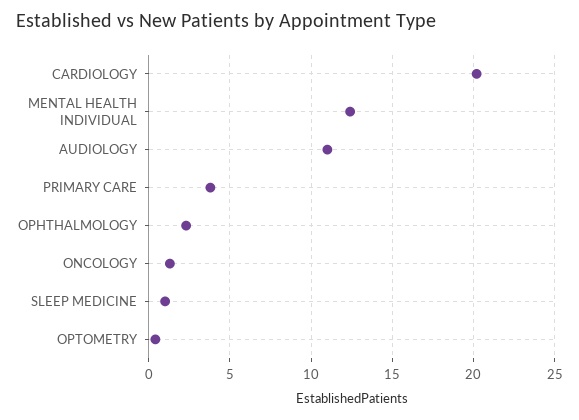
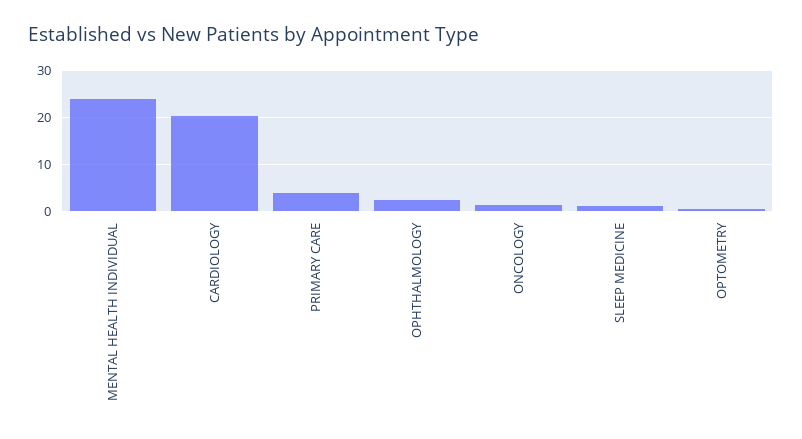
MENTAL HEALTH INDIVIDUAL: 12.5 -> 24
AUDIOLOGY: 11 -> none

